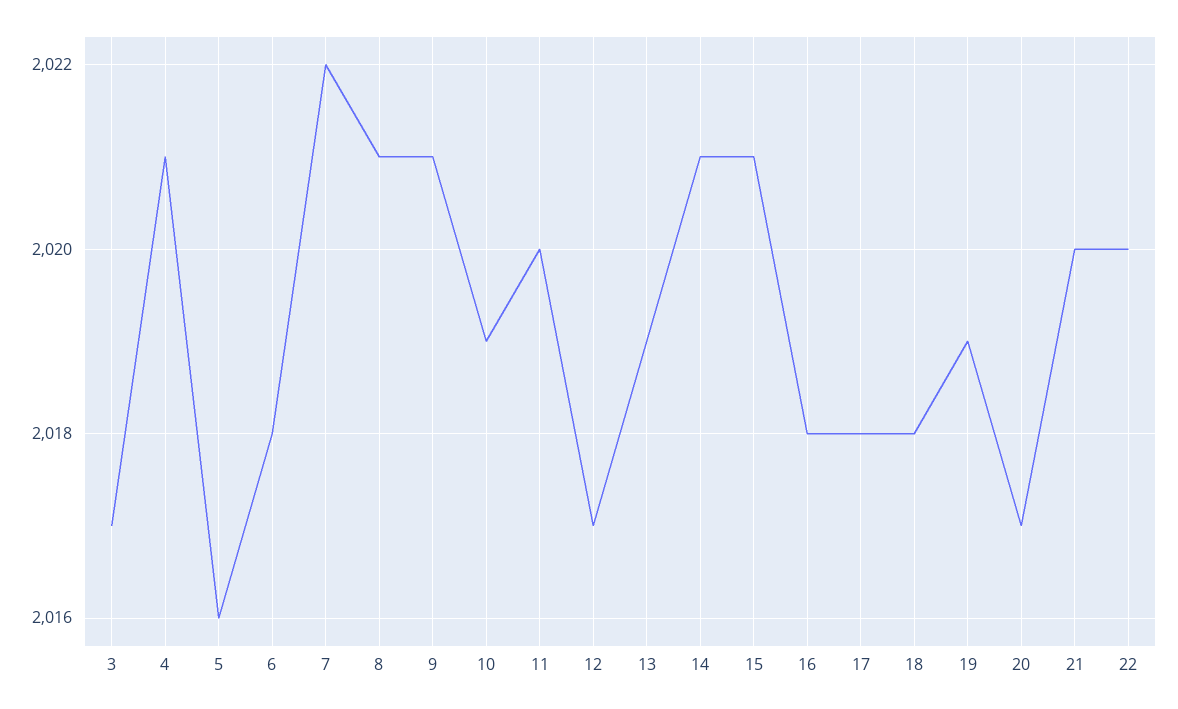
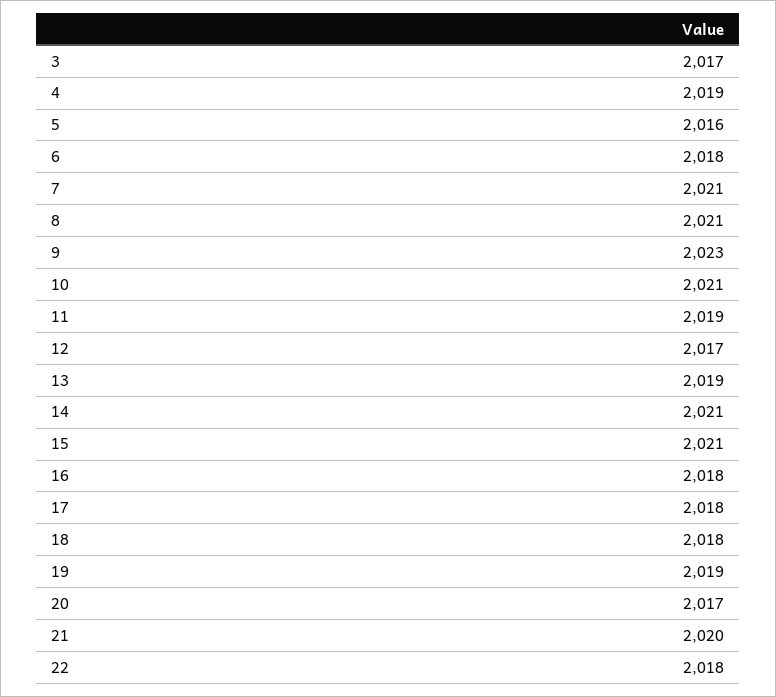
4: 2021 -> 2019
7: 2022 -> 2021
9: 2021 -> 2023
10: 2019 -> 2021
11: 2020 -> 2019
22: 2020 -> 2018

